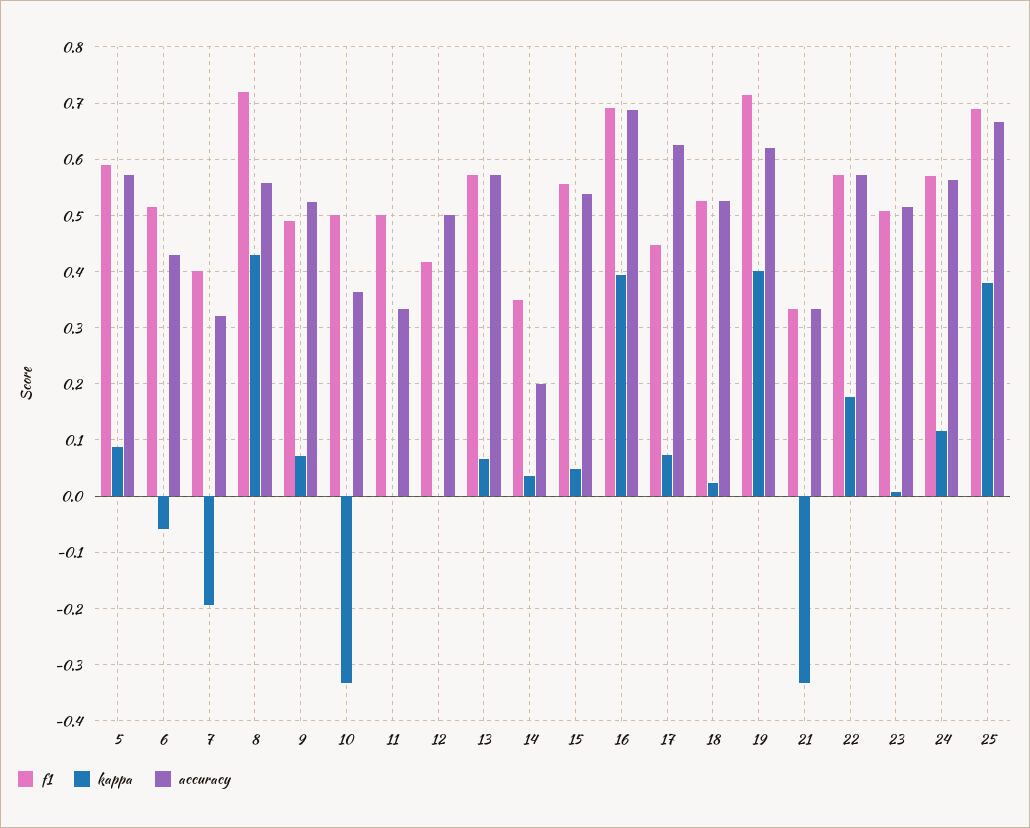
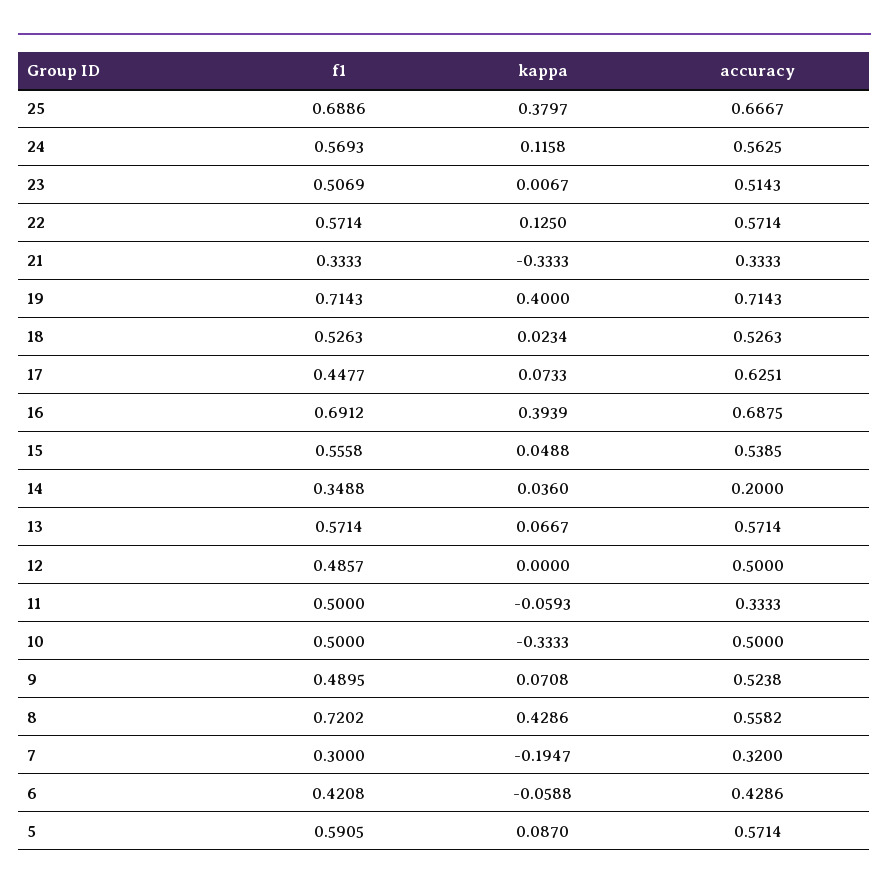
f1, 6: 0.52 -> 0.4208
f1, 7: 0.4 -> 0.3
accuracy, 10: 0.36 -> 0.5
kappa, 11: 0 -> -0.0593
f1, 12: 0.42 -> 0.4857
accuracy, 19: 0.62 -> 0.7143
kappa, 22: 0.18 -> 0.125

